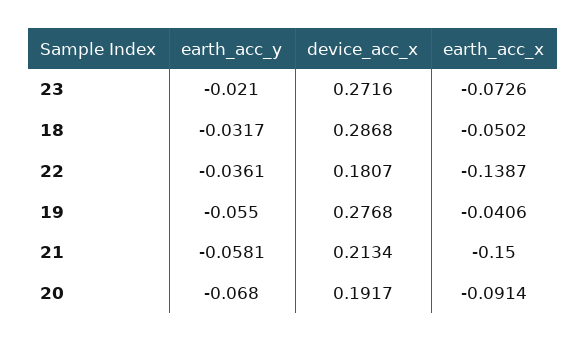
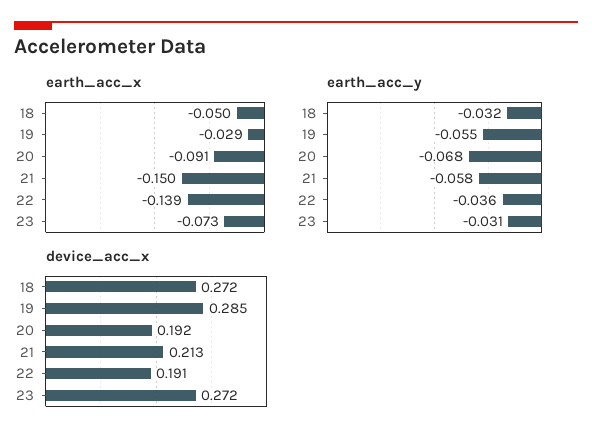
earth_acc_y, 23: -0.021 -> -0.031
device_acc_x, 18: 0.2868 -> 0.272
device_acc_x, 22: 0.1807 -> 0.191
device_acc_x, 19: 0.2768 -> 0.285
earth_acc_x, 19: -0.0406 -> -0.029

